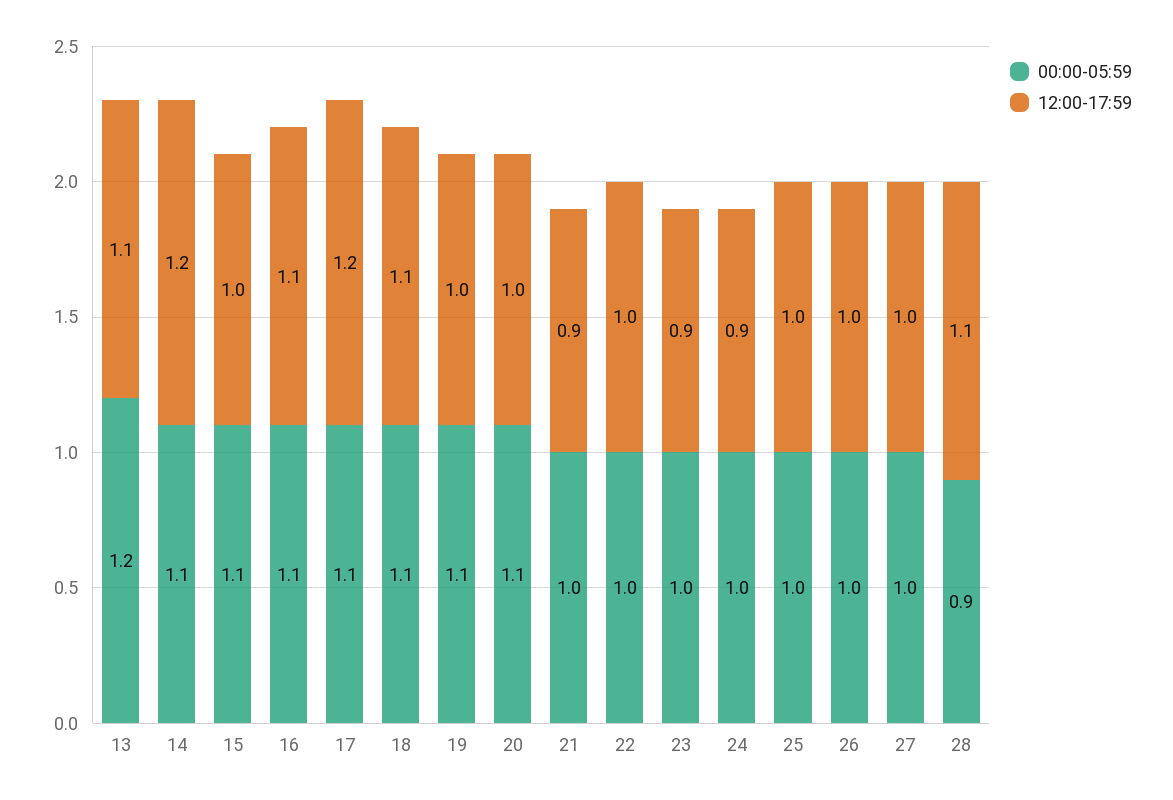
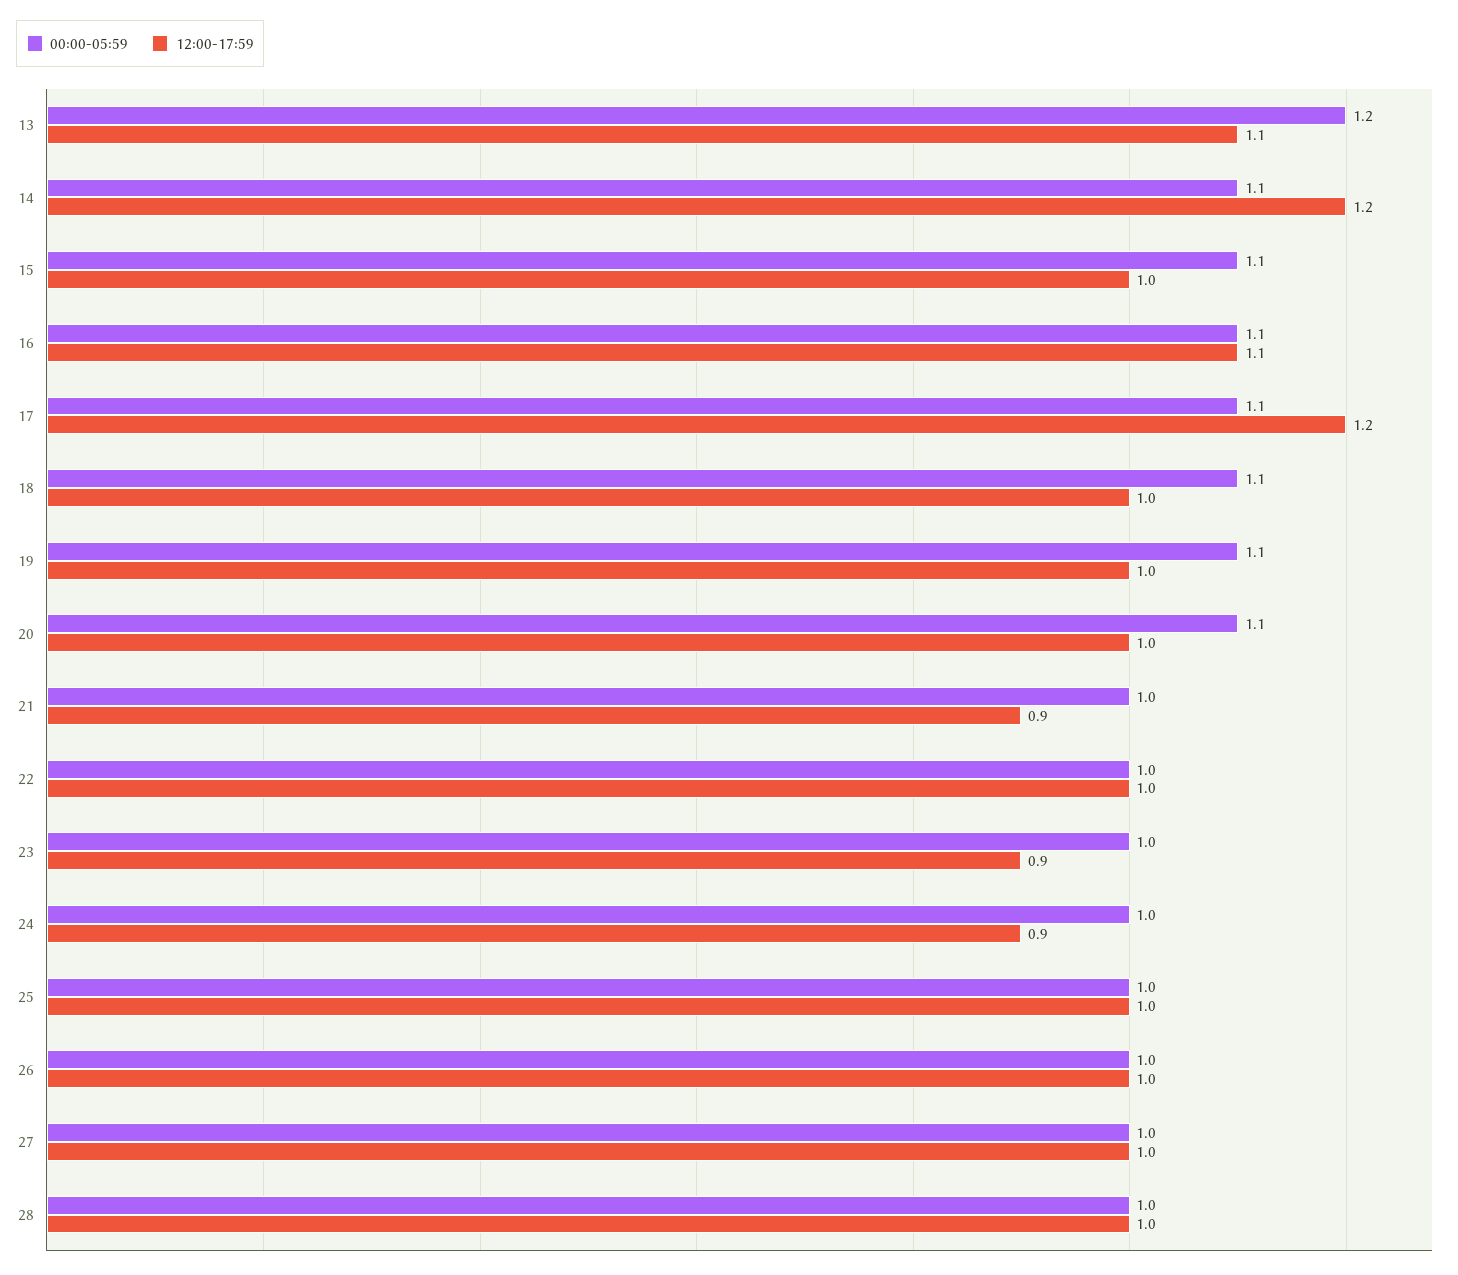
12:00-17:59, 18: 1.1 -> 1
00:00-05:59, 28: 0.9 -> 1
12:00-17:59, 28: 1.1 -> 1

